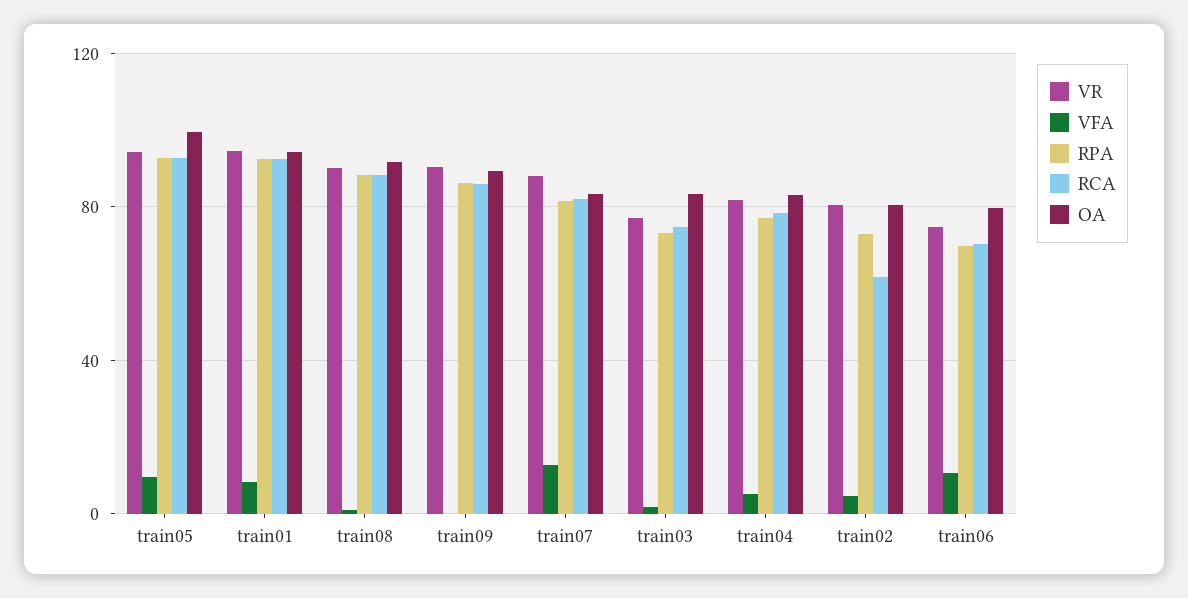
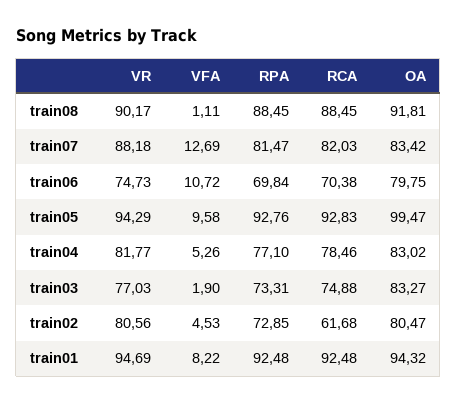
VR, train09: 90 -> none
VFA, train09: 0 -> none
RPA, train09: 85 -> none
RCA, train09: 85 -> none
OA, train09: 90 -> none

